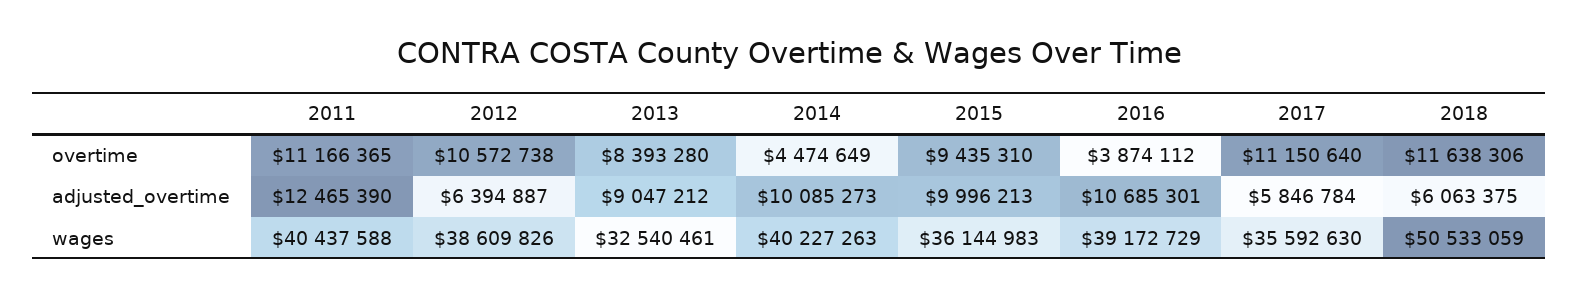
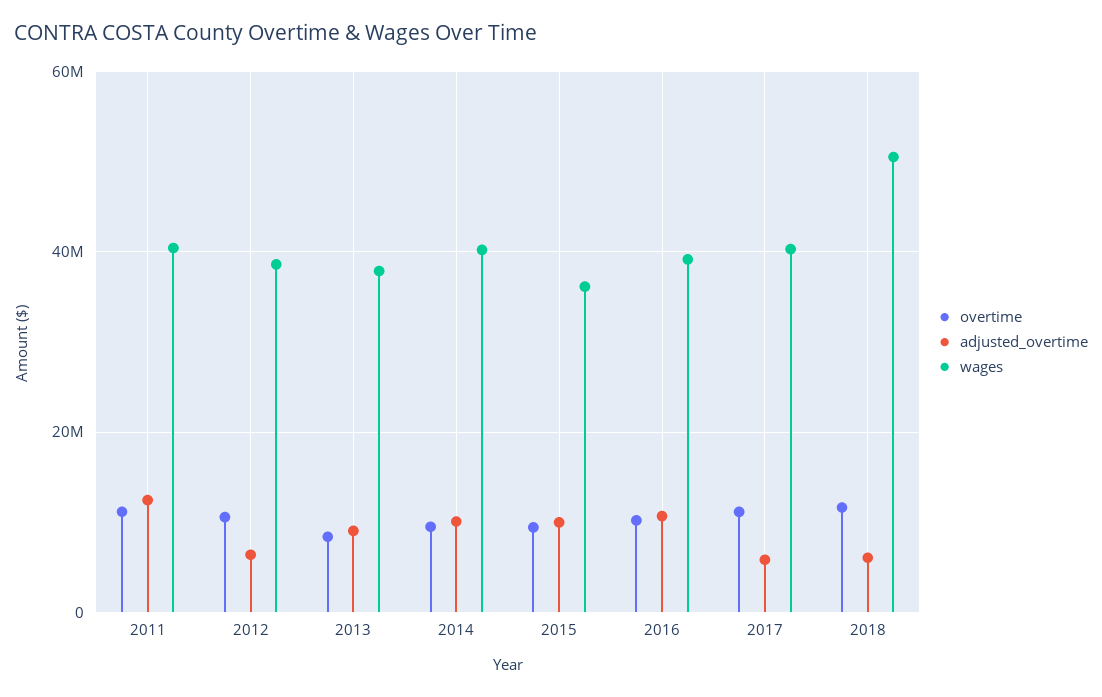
overtime, 2014: 4474649 -> 10000000
overtime, 2016: 3874112 -> 10000000
wages, 2013: 32540461 -> 38000000
wages, 2017: 35592630 -> 40000000

